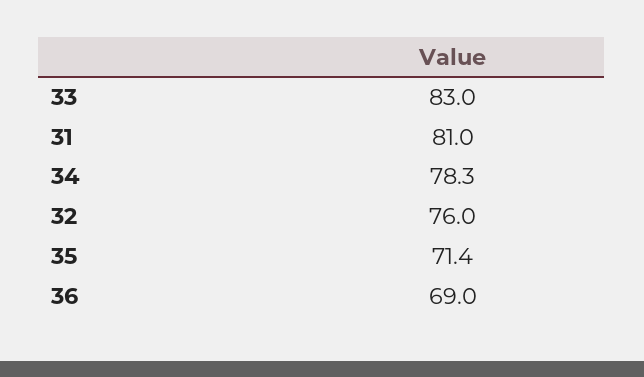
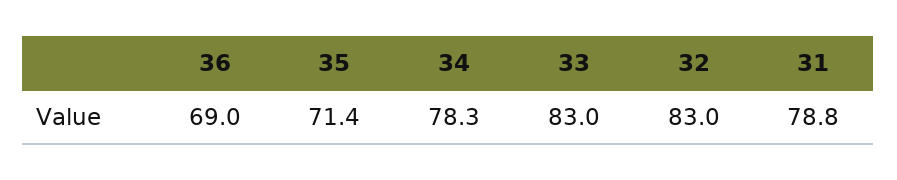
31: 81 -> 78.8
32: 76 -> 83

